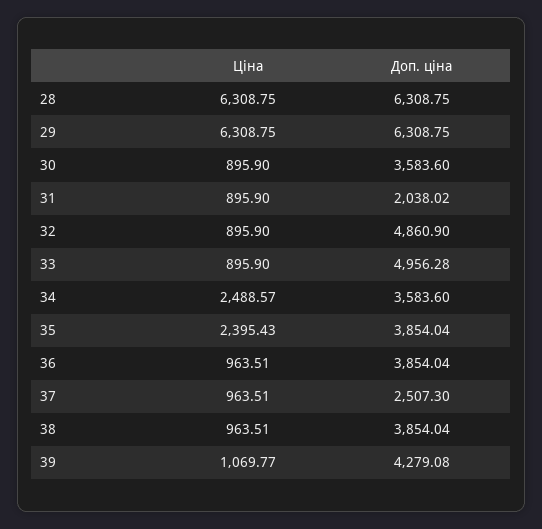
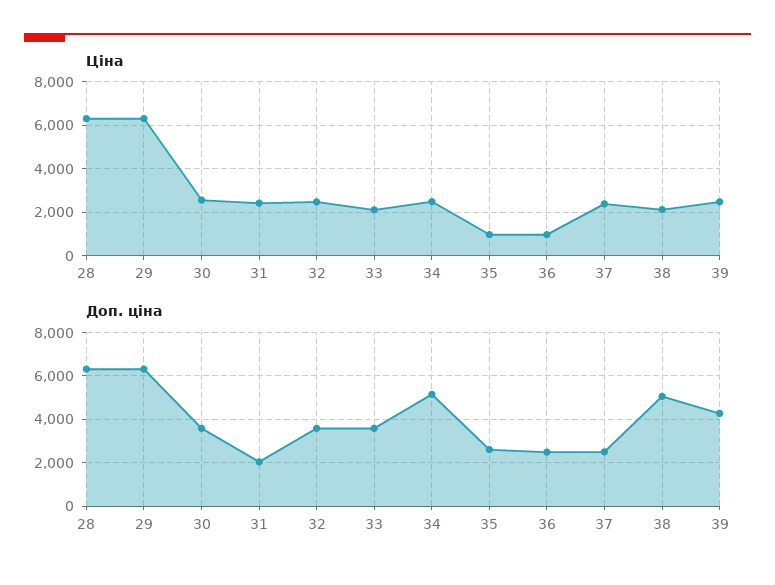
Ціна, 30: 895.9 -> 2500
Ціна, 31: 895.9 -> 2500
Ціна, 32: 895.9 -> 2500
Доп. ціна, 32: 4860.9 -> 3500
Ціна, 33: 895.9 -> 2000
Доп. ціна, 33: 4956.28 -> 3500
Доп. ціна, 34: 3583.6 -> 5000
Ціна, 35: 2395.43 -> 1000
Доп. ціна, 35: 3854.04 -> 2500
Доп. ціна, 36: 3854.04 -> 2500
Ціна, 37: 963.51 -> 2500
Ціна, 38: 963.51 -> 2000
Доп. ціна, 38: 3854.04 -> 5000
Ціна, 39: 1069.77 -> 2500

